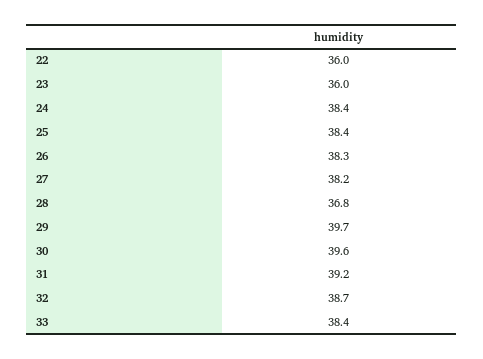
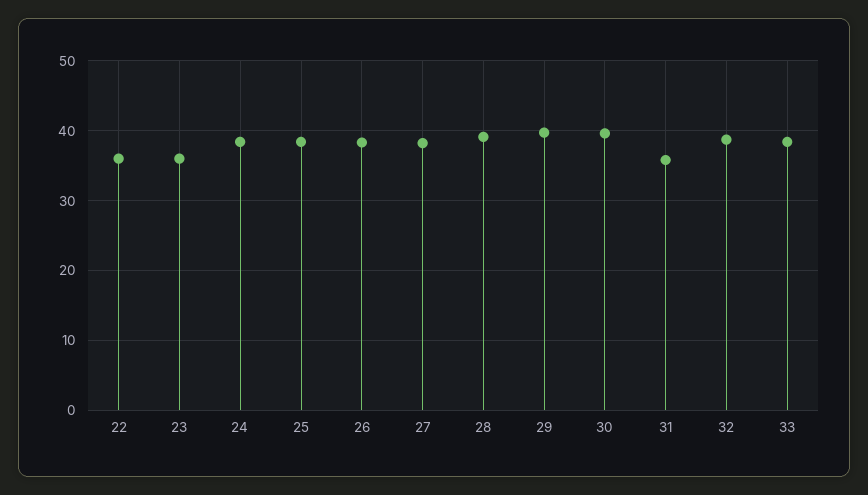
28: 36.8 -> 39
31: 39.2 -> 36

